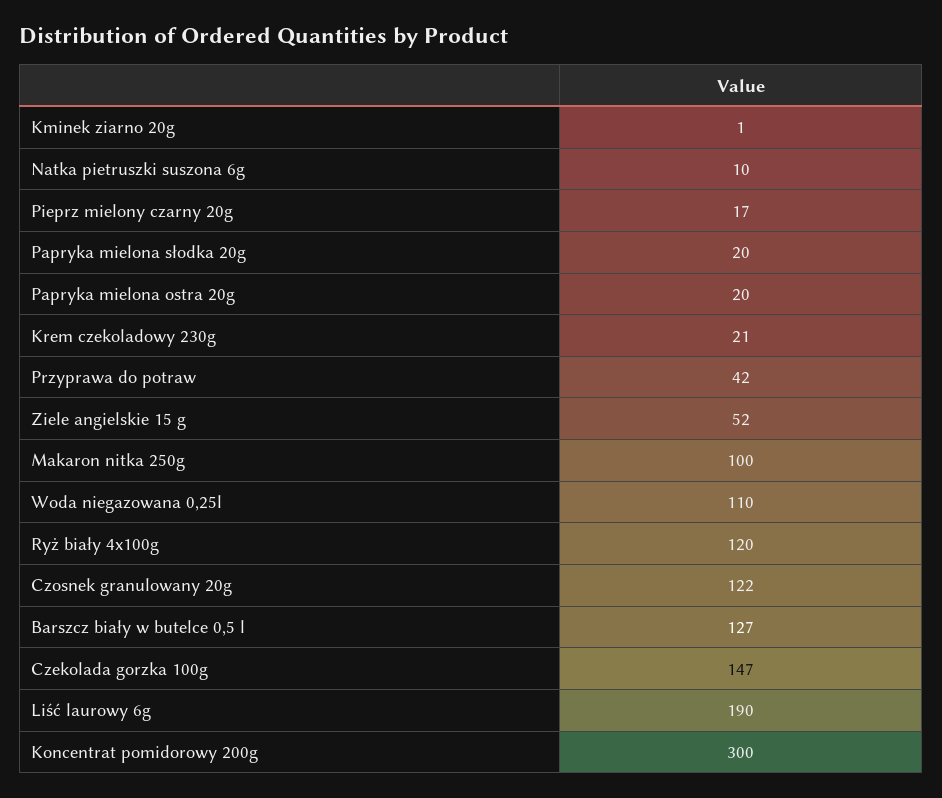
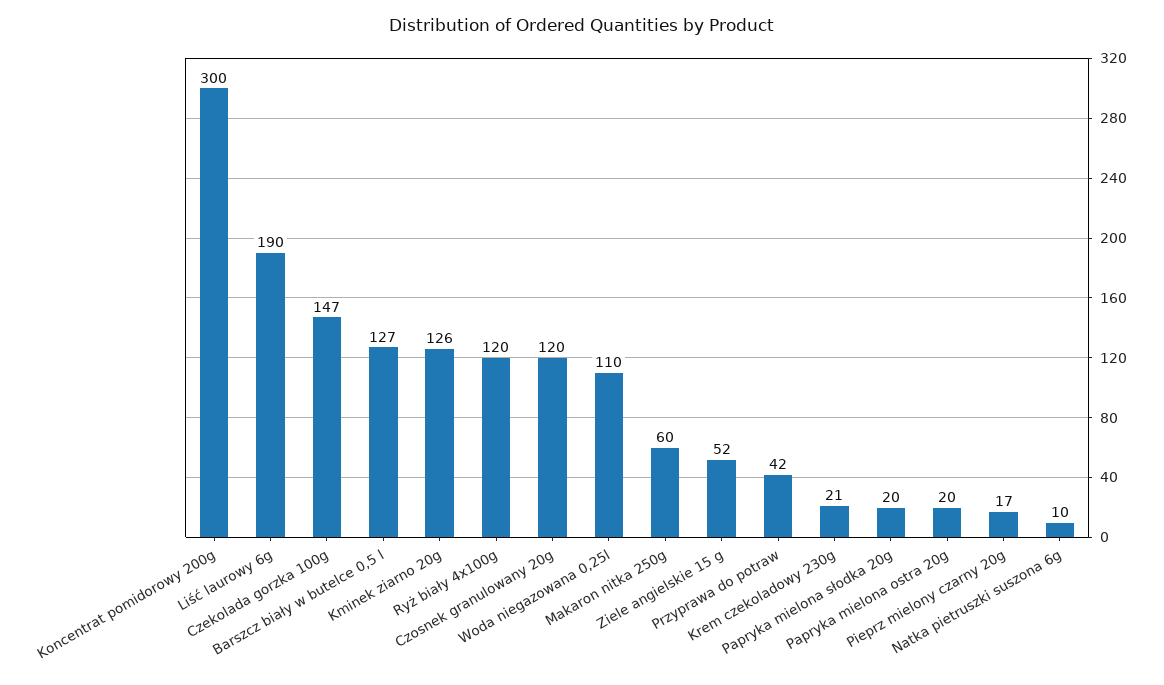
Kminek ziarno 20g: 1 -> 126
Makaron nitka 250g: 100 -> 60
Czosnek granulowany 20g: 122 -> 120

